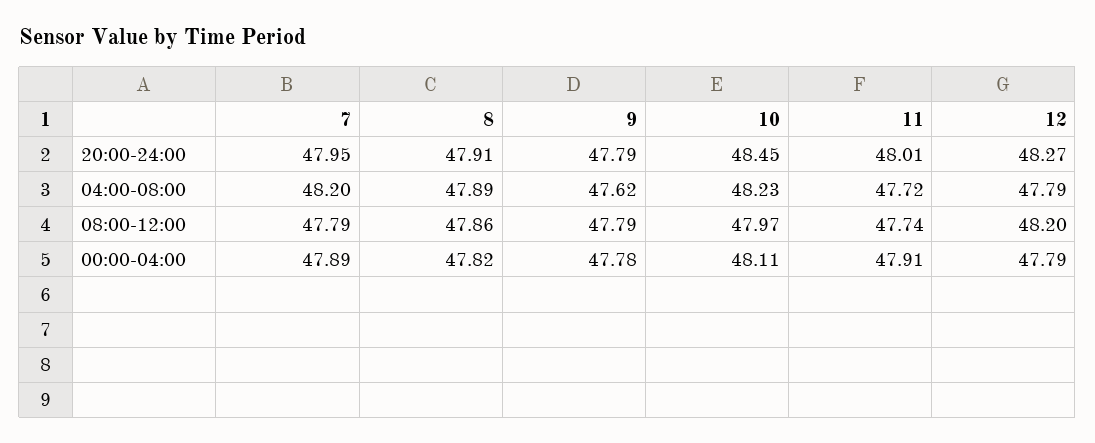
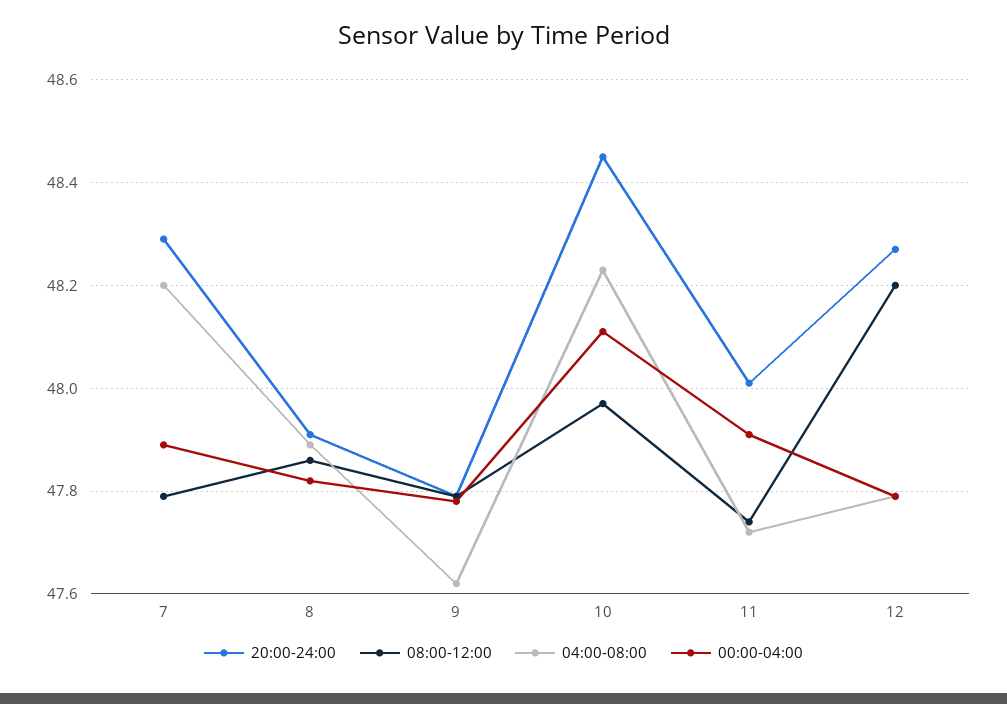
20:00-24:00, 7: 47.95 -> 48.3

